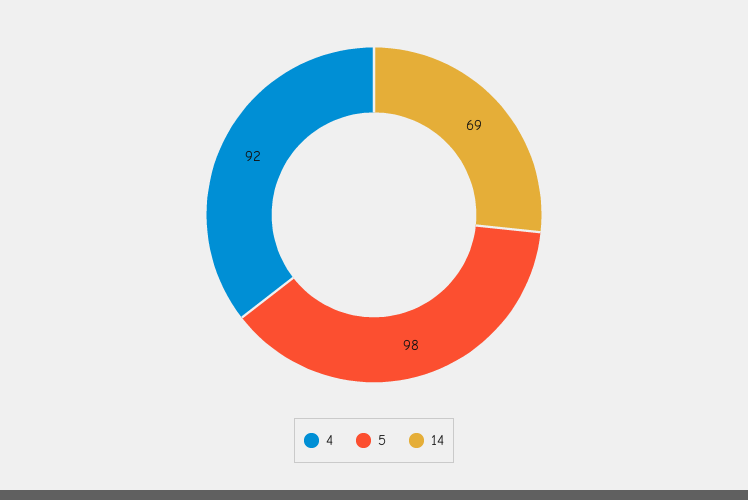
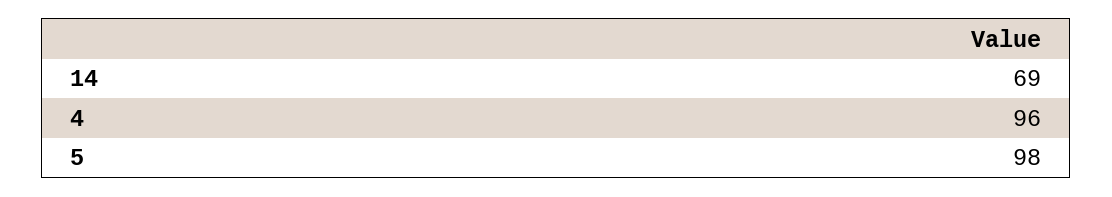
4: 92 -> 96

